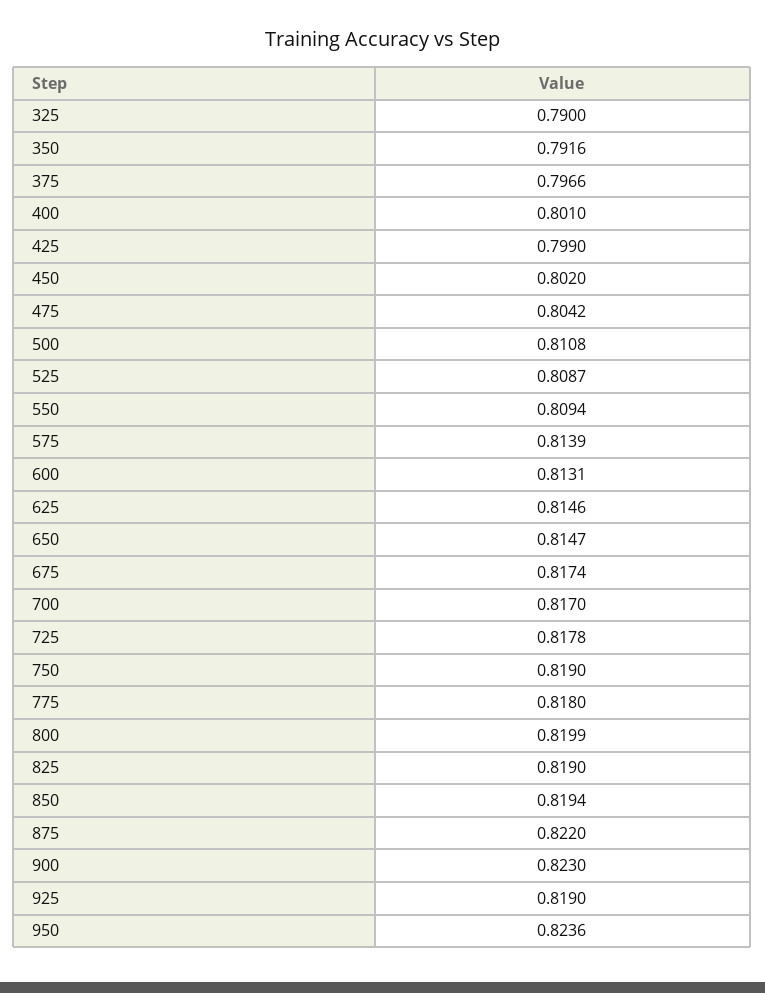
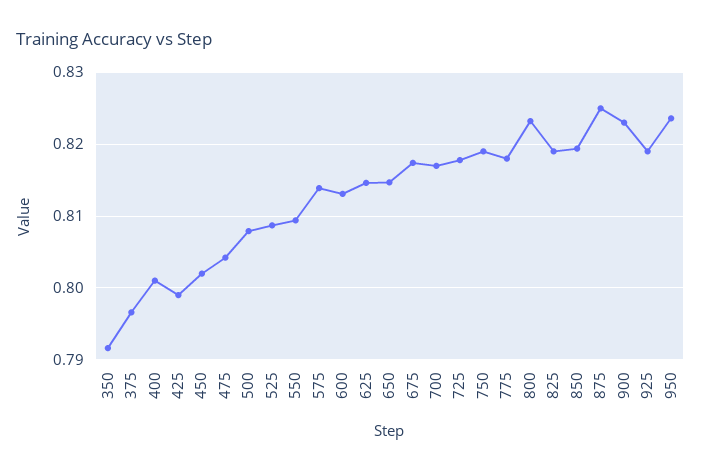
325: 0.79 -> none
500: 0.8108 -> 0.808
800: 0.8199 -> 0.823
875: 0.822 -> 0.825

